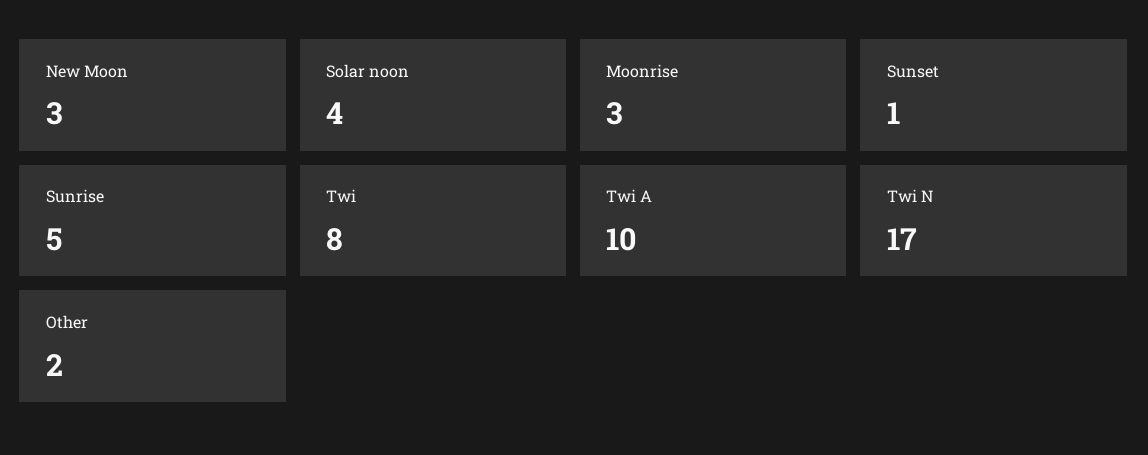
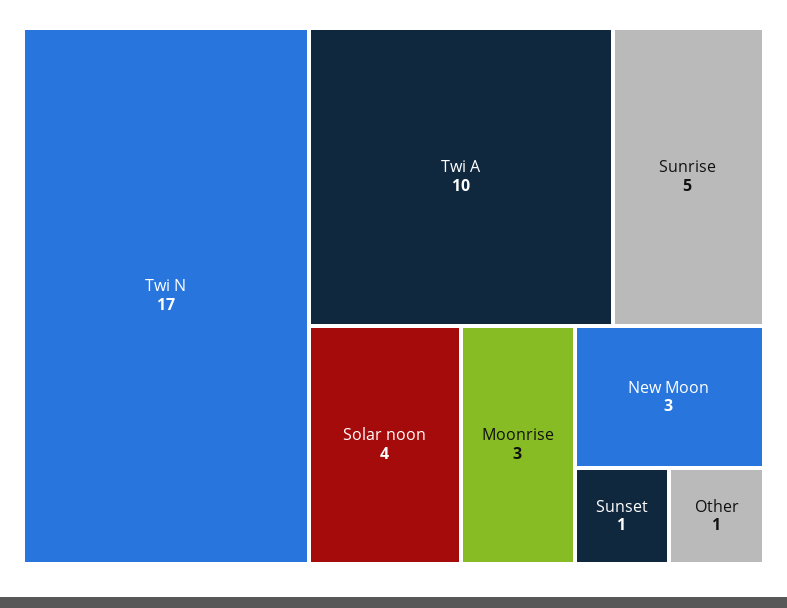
Twi: 8 -> none
Other: 2 -> 1

